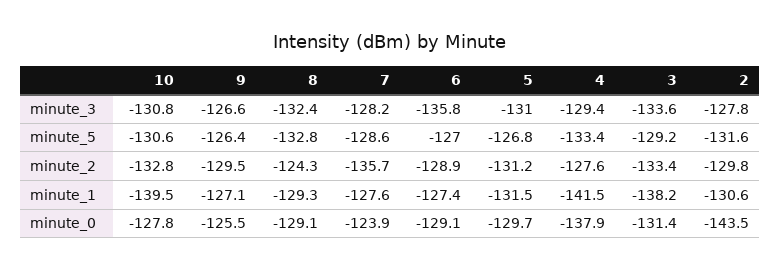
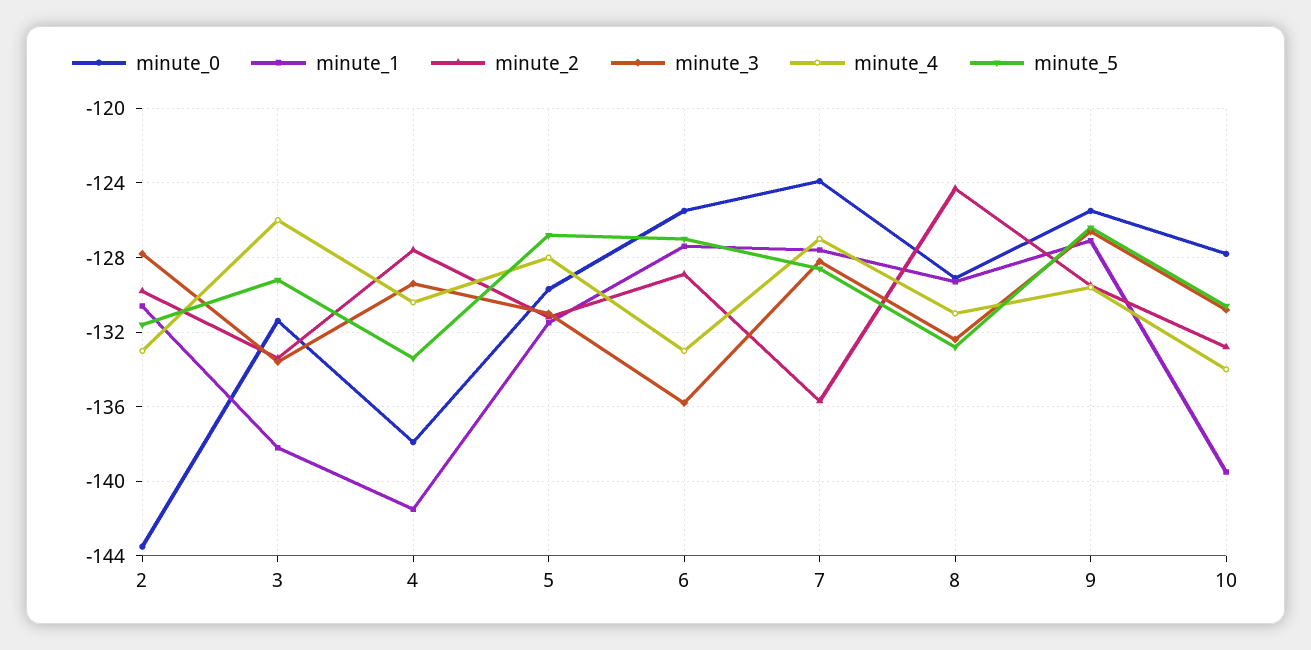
minute_0, 6: -129.1 -> -125.5
minute_4, 2: none -> -133
minute_4, 3: none -> -126
minute_4, 4: none -> -130.5
minute_4, 5: none -> -128
minute_4, 6: none -> -133
minute_4, 7: none -> -127
minute_4, 8: none -> -131
minute_4, 9: none -> -129.5
minute_4, 10: none -> -134

